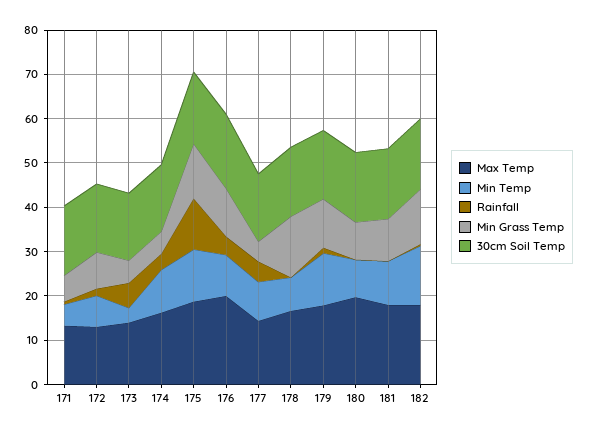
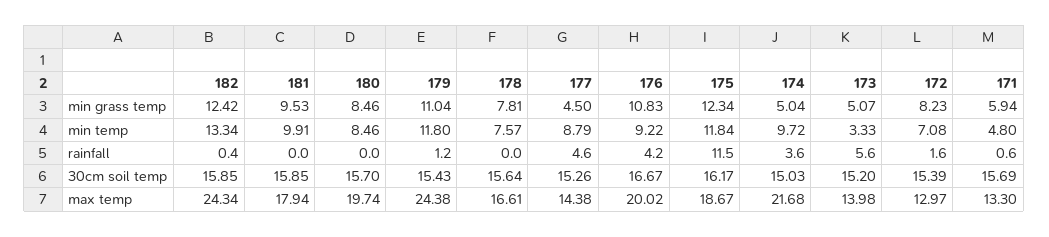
Max Temp, 174: 16 -> 21.68
Min Grass Temp, 178: 14 -> 7.81
Max Temp, 179: 18 -> 24.38
Max Temp, 182: 18 -> 24.34

